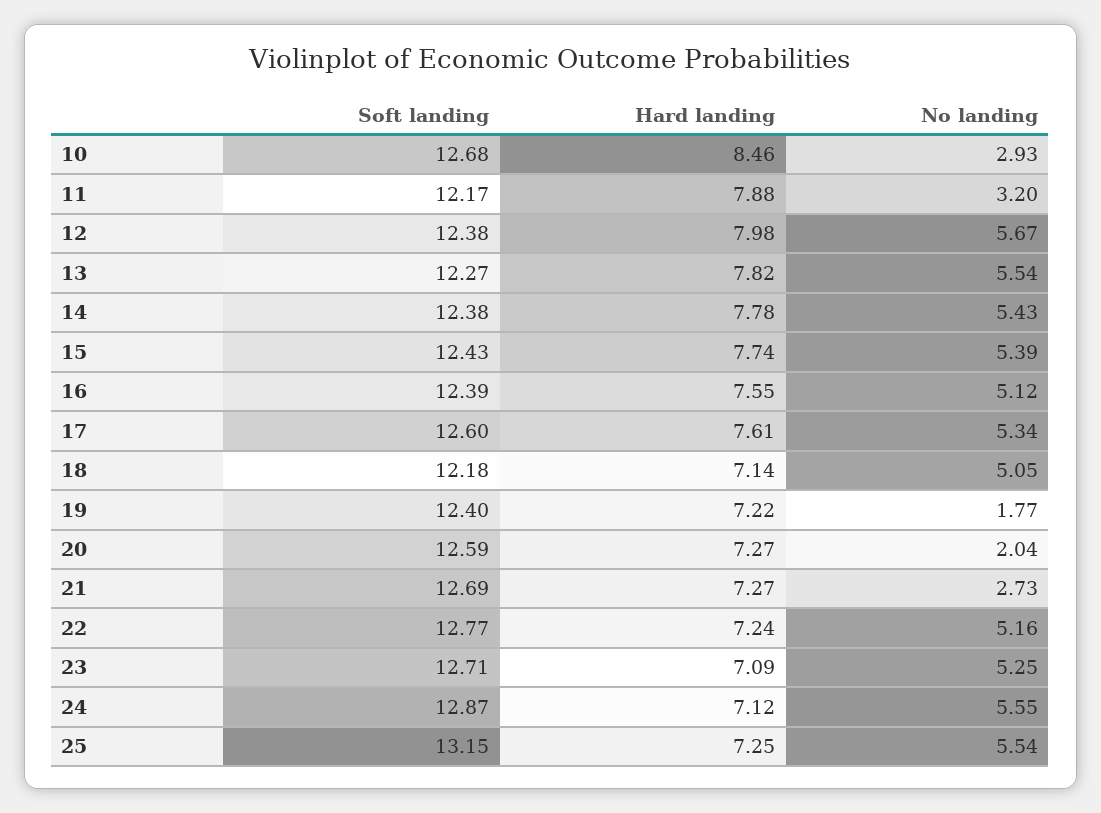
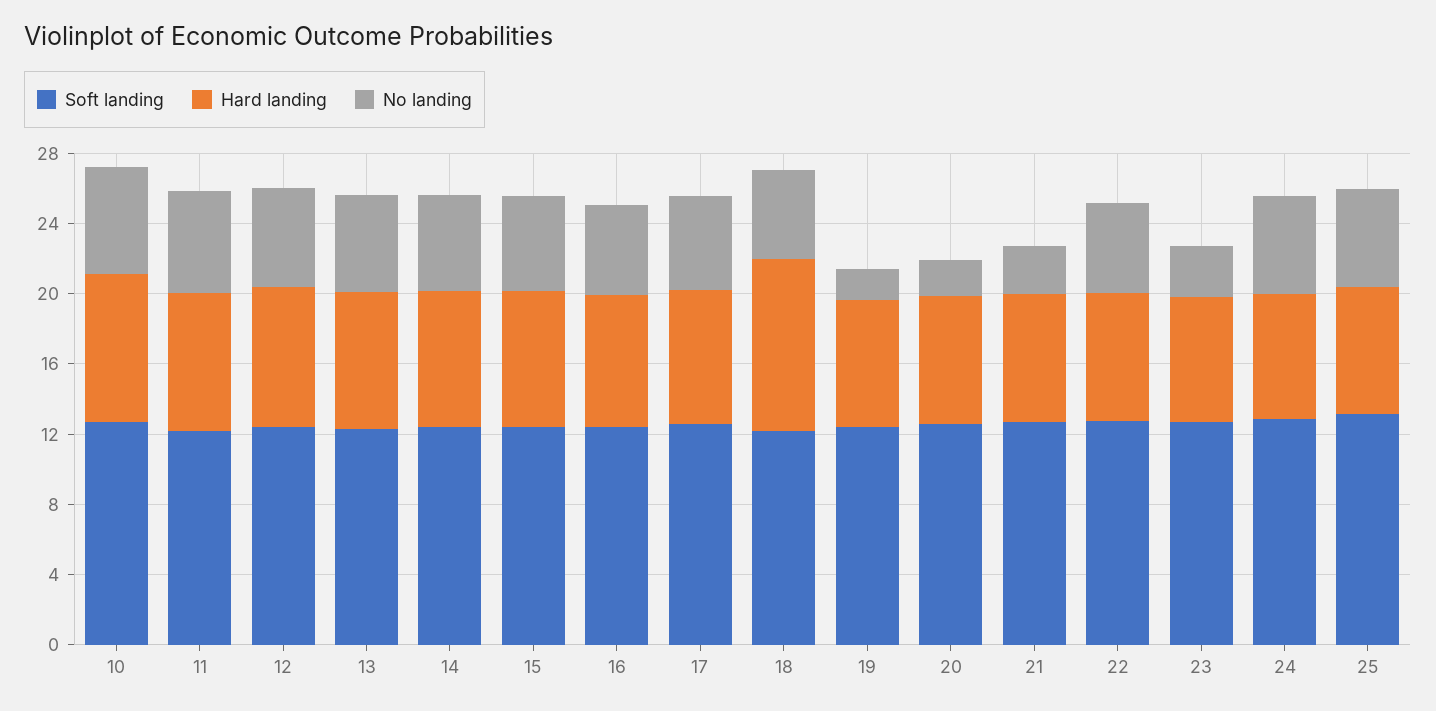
No landing, 10: 2.93 -> 6
No landing, 11: 3.2 -> 6
Hard landing, 18: 7.14 -> 10
No landing, 23: 5.25 -> 3

